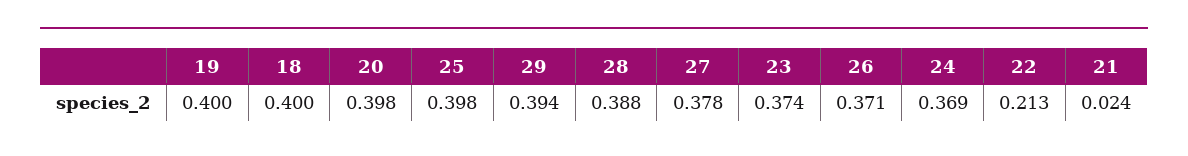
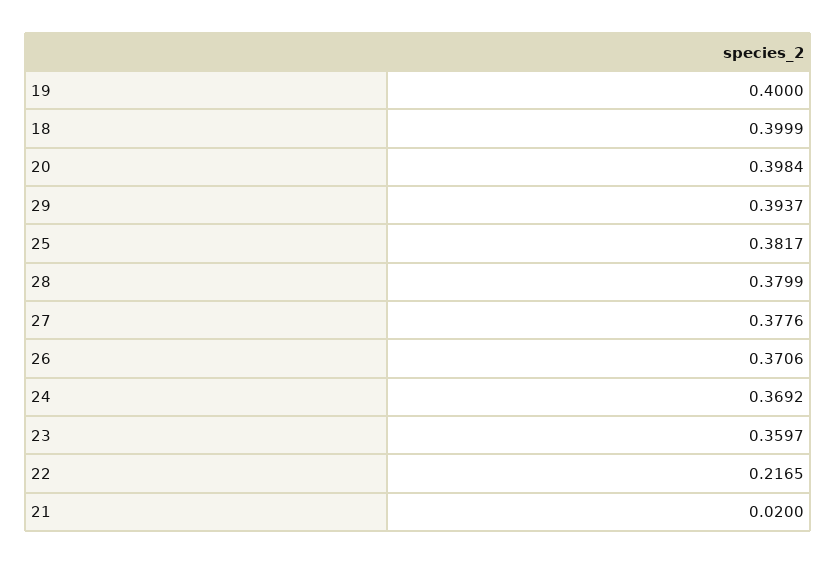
25: 0.398 -> 0.3817
28: 0.388 -> 0.3799
23: 0.374 -> 0.3597
22: 0.213 -> 0.2165
21: 0.024 -> 0.02

